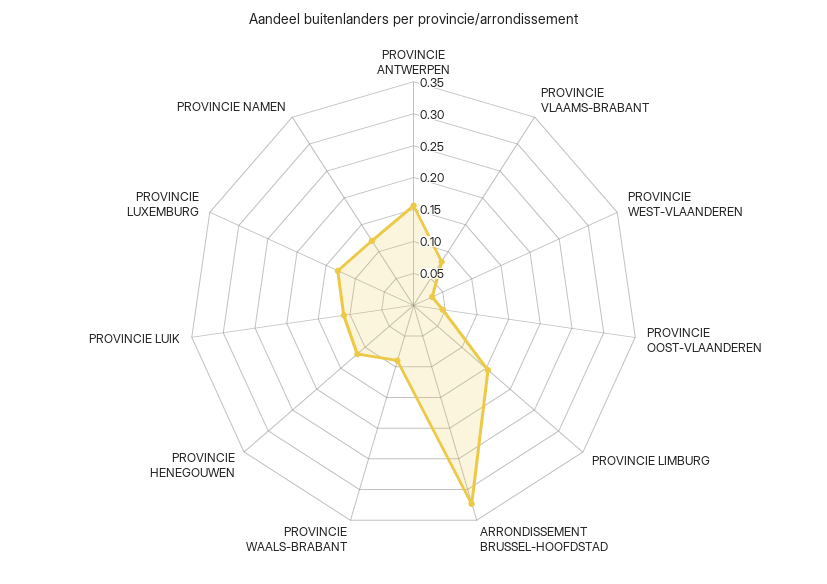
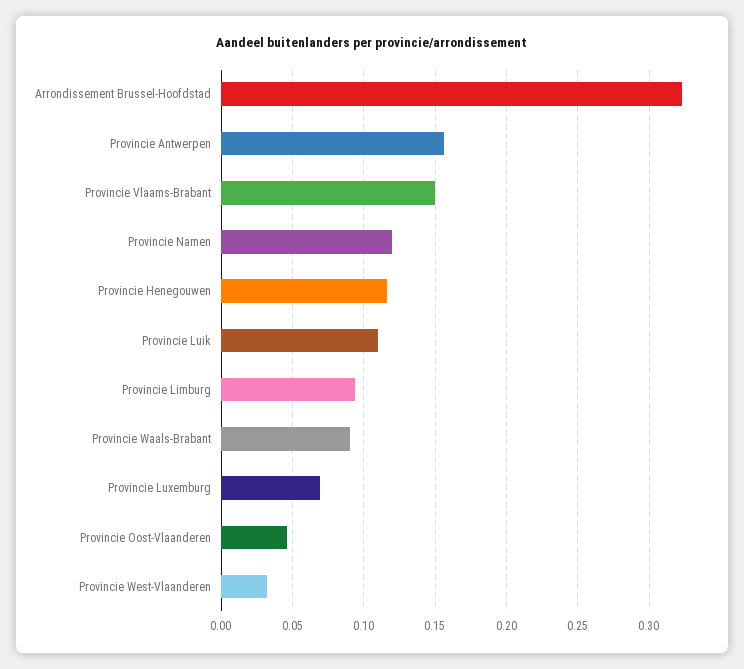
PROVINCIE VLAAMS-BRABANT: 0.075 -> 0.15
PROVINCIE LIMBURG: 0.15 -> 0.095
PROVINCIE LUXEMBURG: 0.125 -> 0.07

